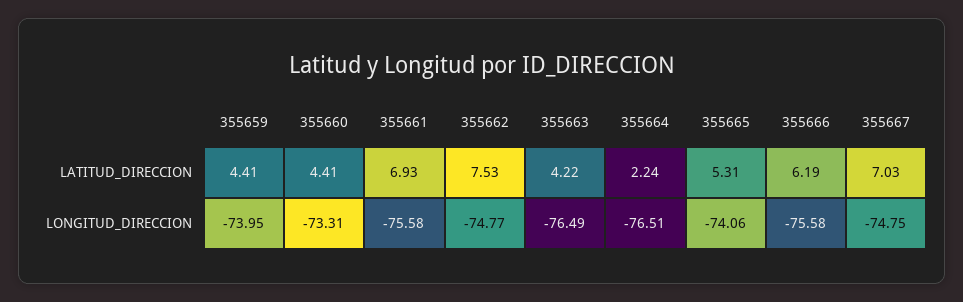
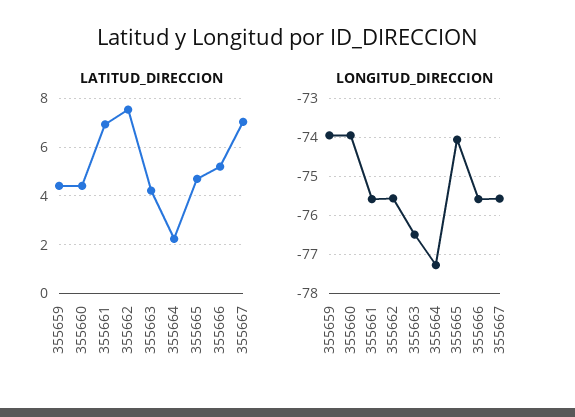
LATITUD_DIRECCION, 355665: 5.31 -> 4.75
LATITUD_DIRECCION, 355666: 6.19 -> 5.25
LONGITUD_DIRECCION, 355660: -73.31 -> -74
LONGITUD_DIRECCION, 355662: -74.77 -> -75.6
LONGITUD_DIRECCION, 355664: -76.51 -> -77.2
LONGITUD_DIRECCION, 355667: -74.75 -> -75.6

